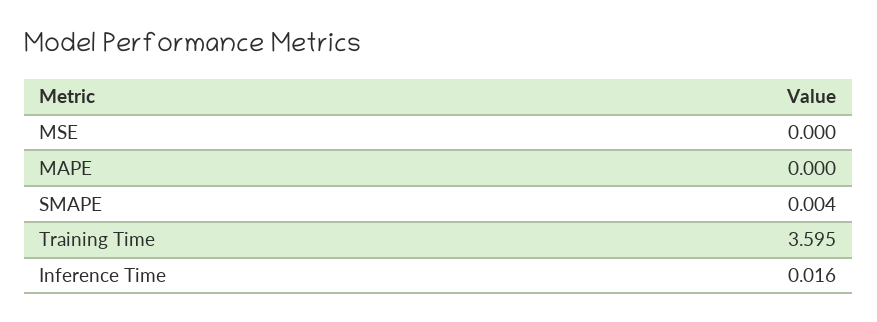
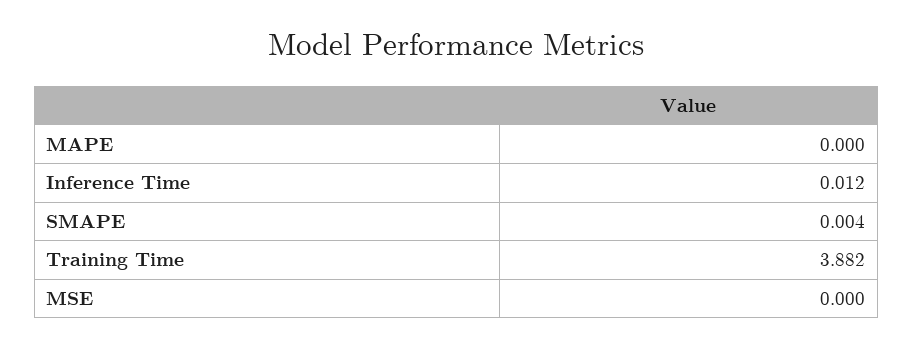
Training Time: 3.595 -> 3.882
Inference Time: 0.016 -> 0.012

